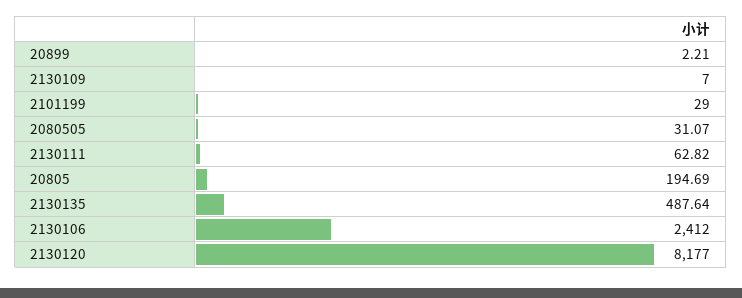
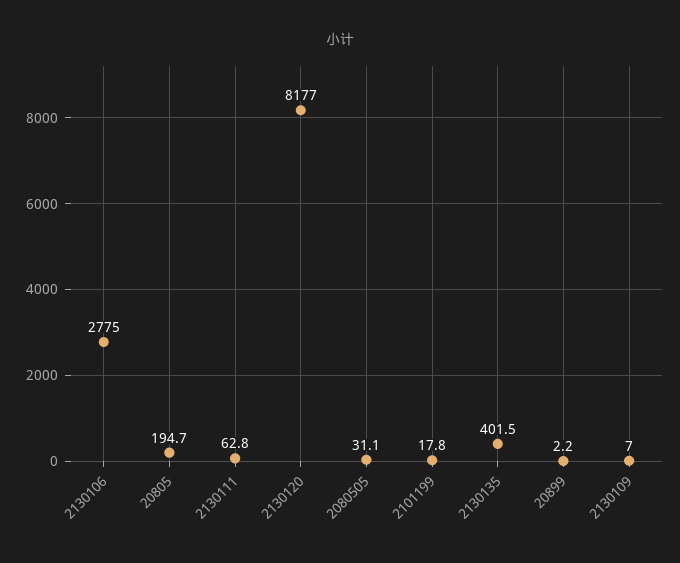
2101199: 29 -> 17.8
2130135: 487.64 -> 401.5
2130106: 2412 -> 2775

